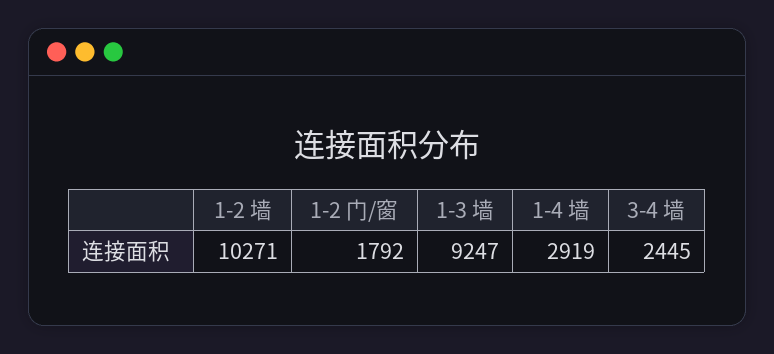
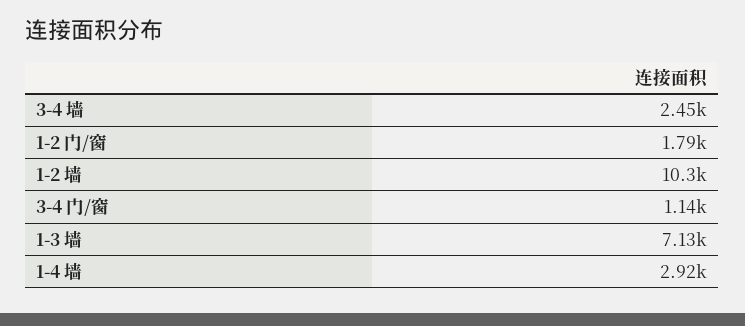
1-3 墙: 9247 -> 7130
3-4 门/窗: none -> 1140

